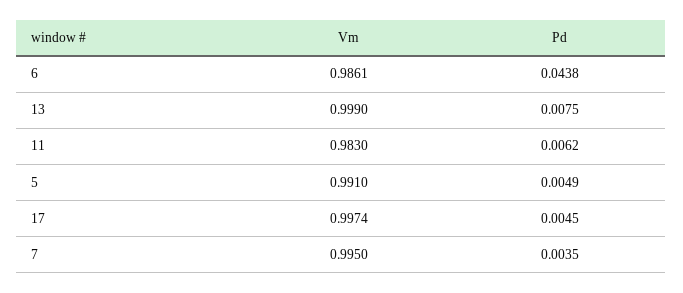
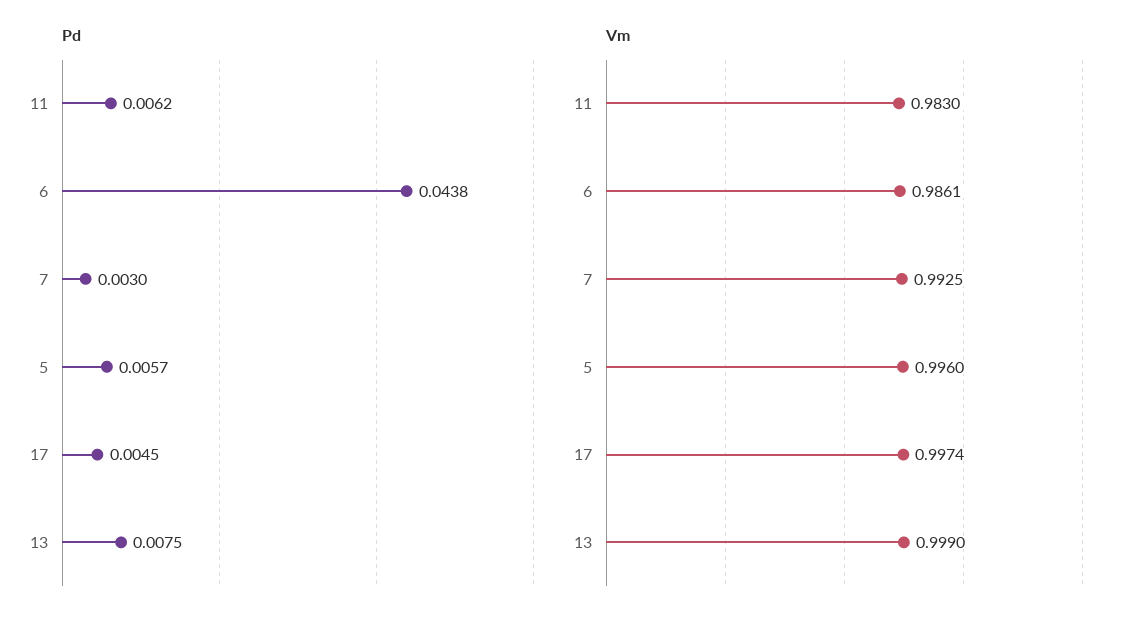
Vm, 5: 0.991 -> 0.996
Pd, 5: 0.0049 -> 0.0057
Vm, 7: 0.995 -> 0.9925
Pd, 7: 0.0035 -> 0.003

